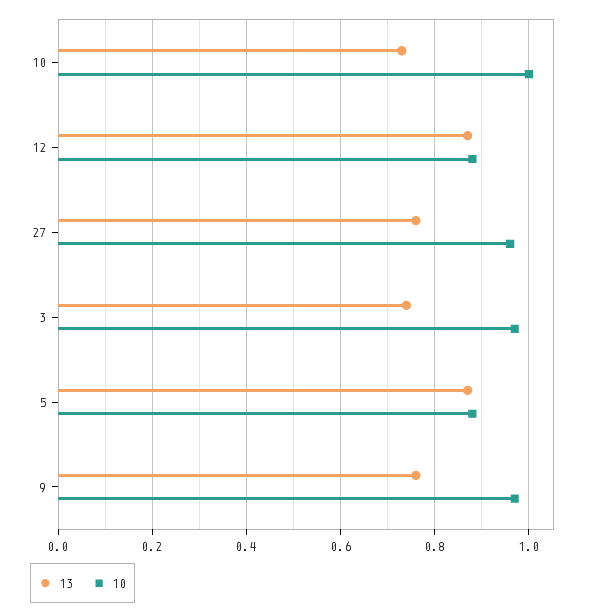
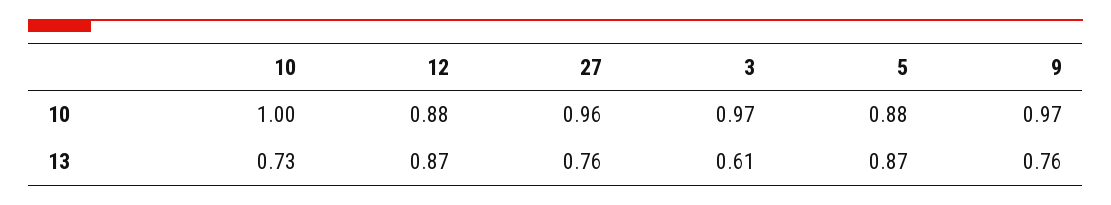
13, 3: 0.75 -> 0.61

